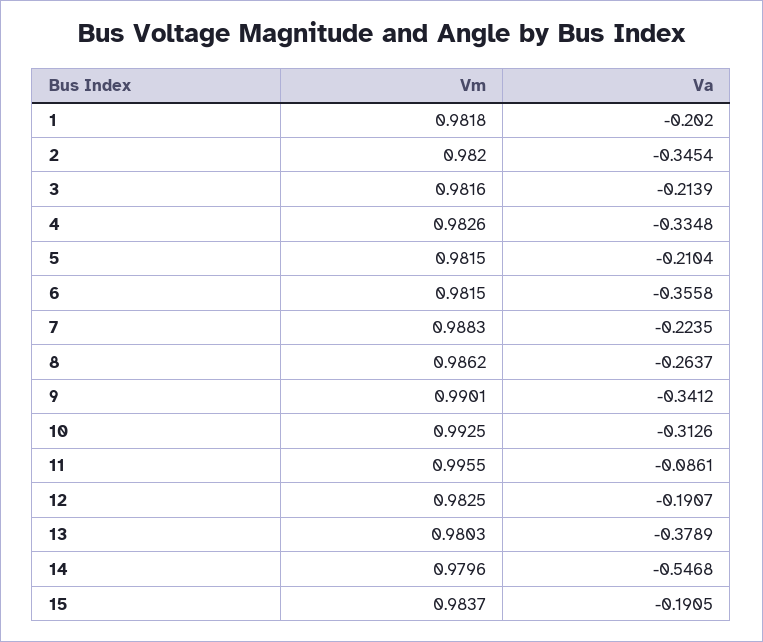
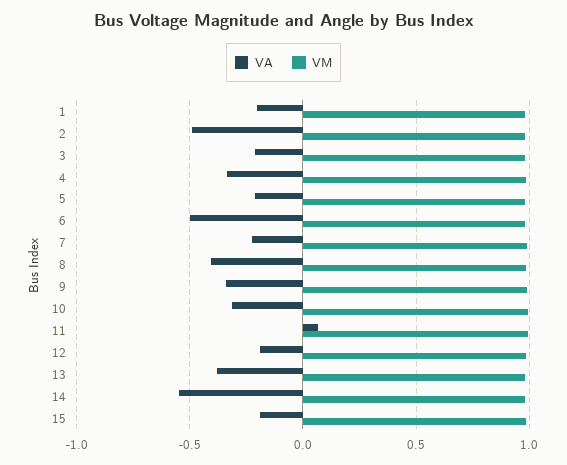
Va, 2: -0.3454 -> -0.5
Va, 6: -0.3558 -> -0.5
Va, 8: -0.2637 -> -0.4
Va, 11: -0.0861 -> 0.05

